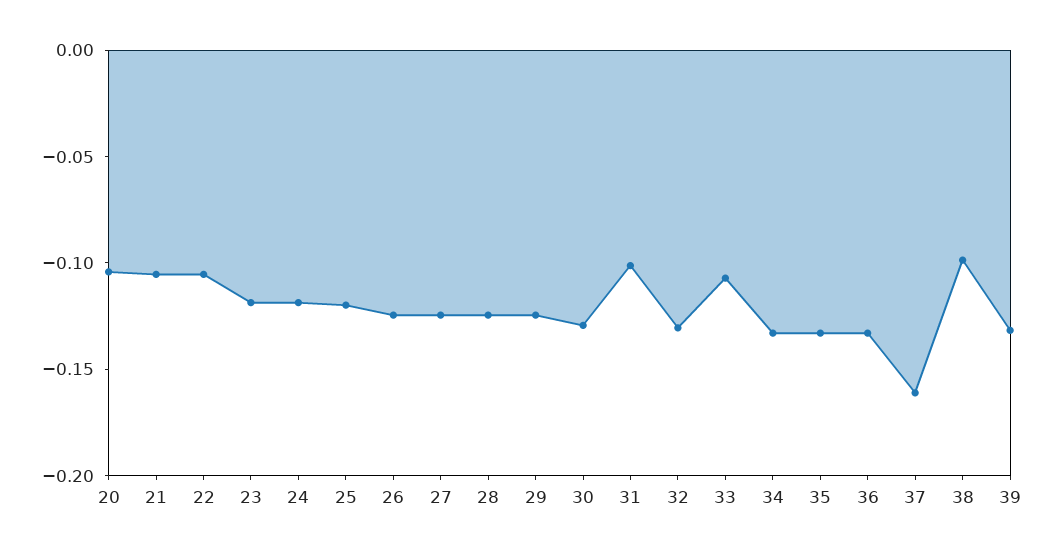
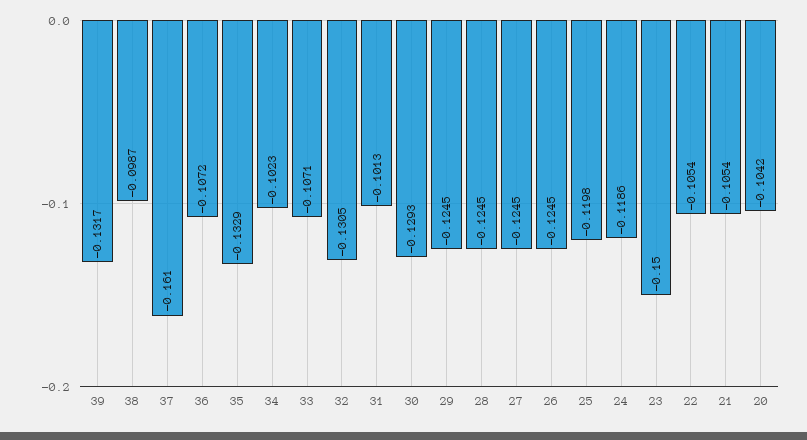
23: -0.12 -> -0.15
34: -0.13 -> -0.1023
36: -0.13 -> -0.1072

